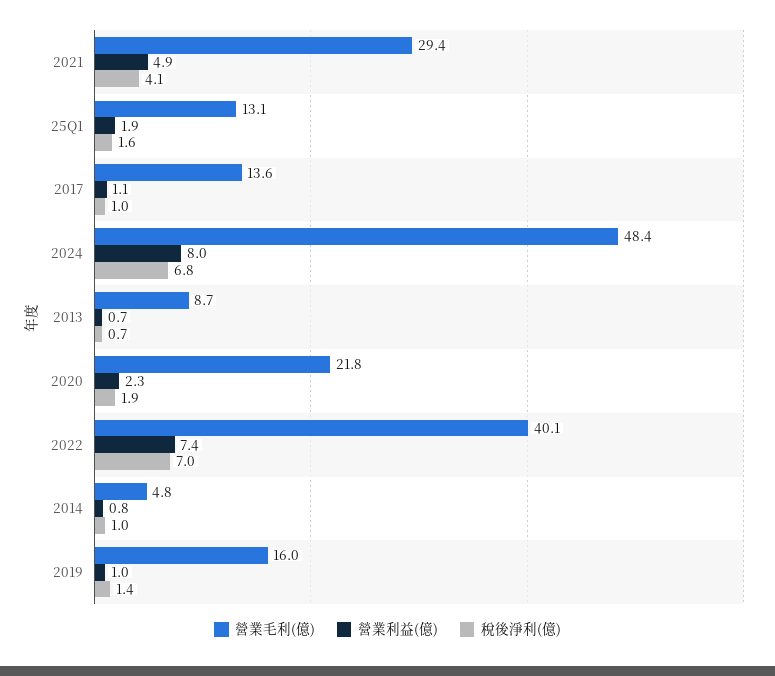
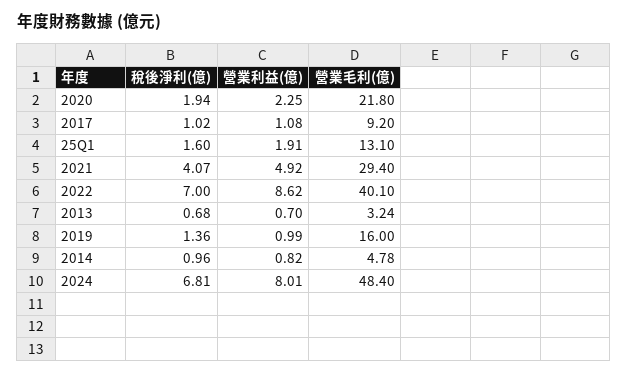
營業毛利(億), 2017: 13.6 -> 9.2
營業毛利(億), 2013: 8.7 -> 3.24
營業利益(億), 2022: 7.4 -> 8.62

